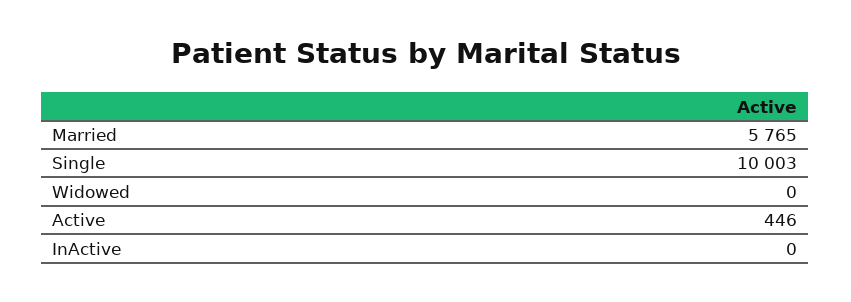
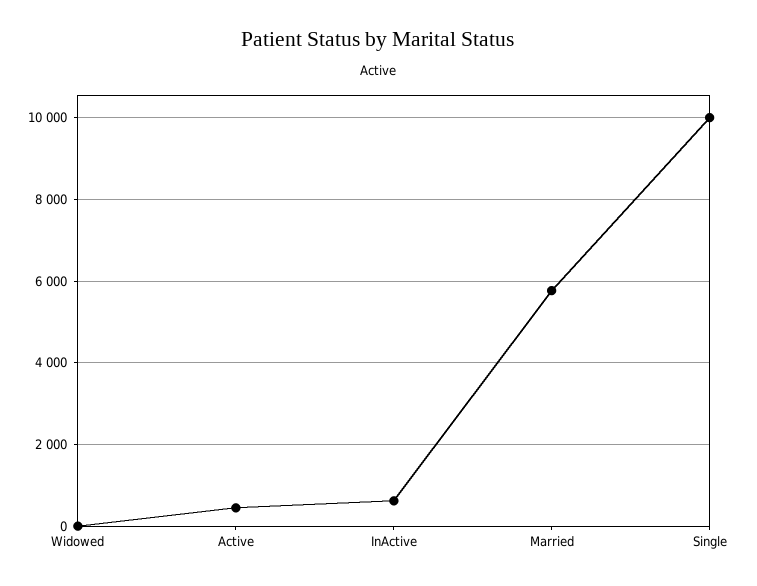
InActive: 0 -> 600

